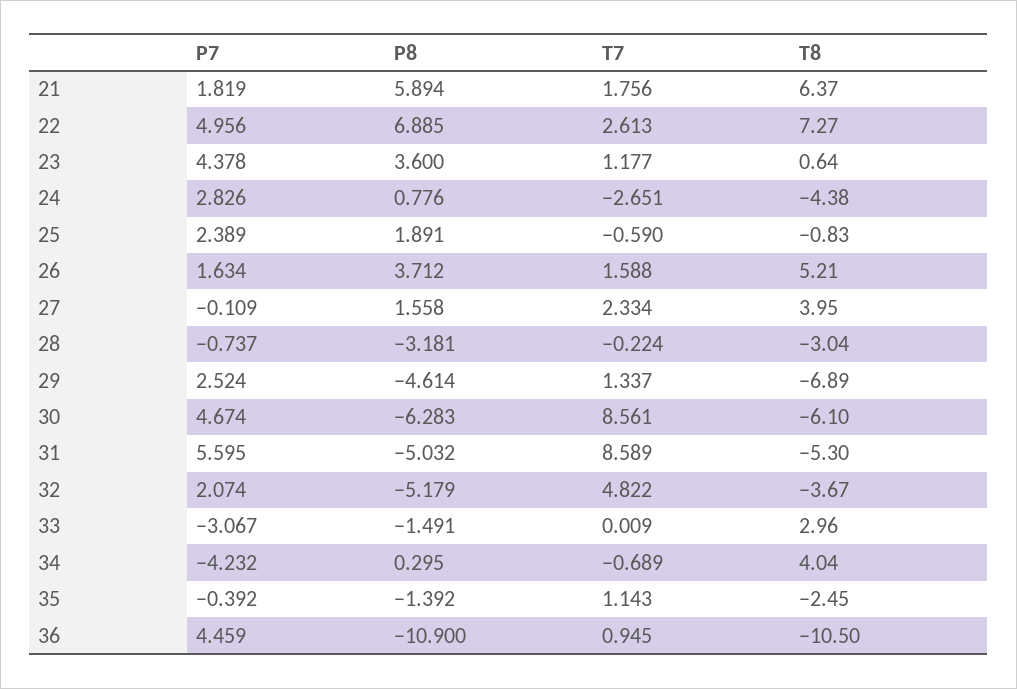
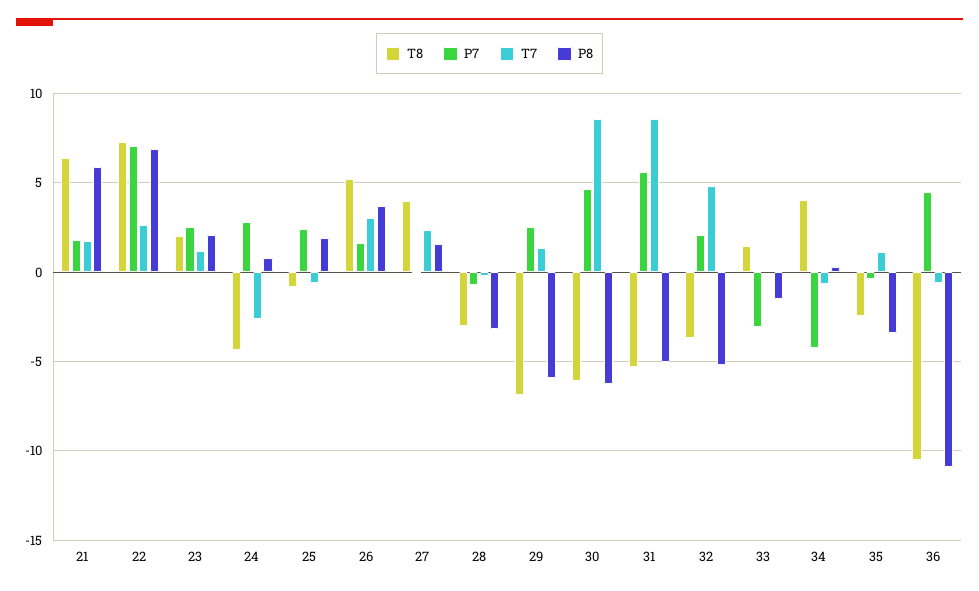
P7, 22: 4.956 -> 7
P7, 23: 4.378 -> 2.5
P8, 23: 3.6 -> 2
T8, 23: 0.64 -> 2
T7, 26: 1.588 -> 3
P8, 29: -4.614 -> -6
T8, 33: 2.96 -> 1.5
P8, 35: -1.392 -> -3.5
T7, 36: 0.945 -> -0.5

